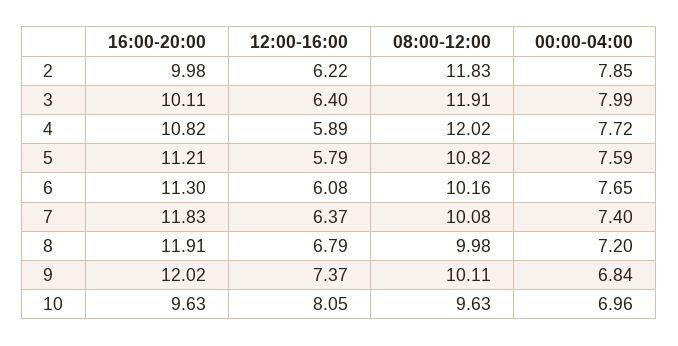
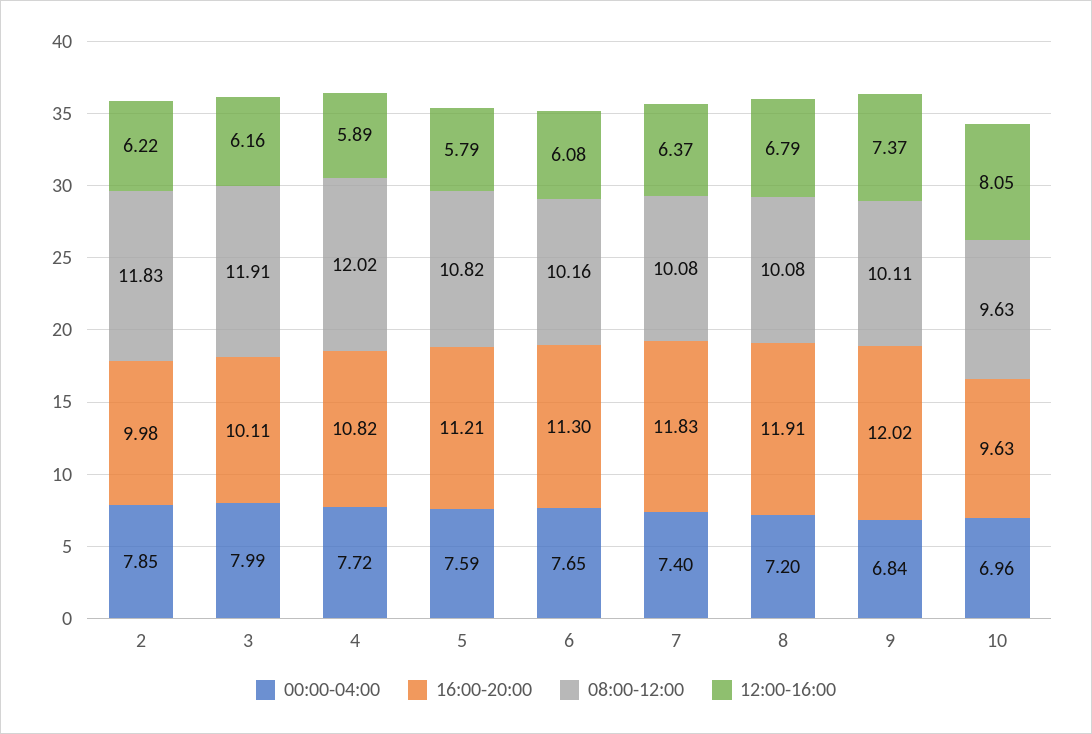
12:00-16:00, 3: 6.4 -> 6.16
08:00-12:00, 8: 9.98 -> 10.08

